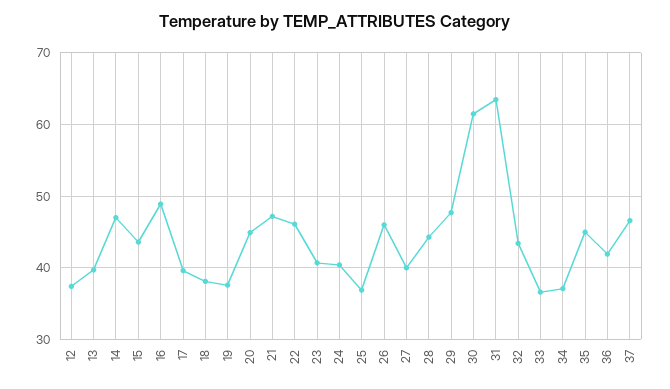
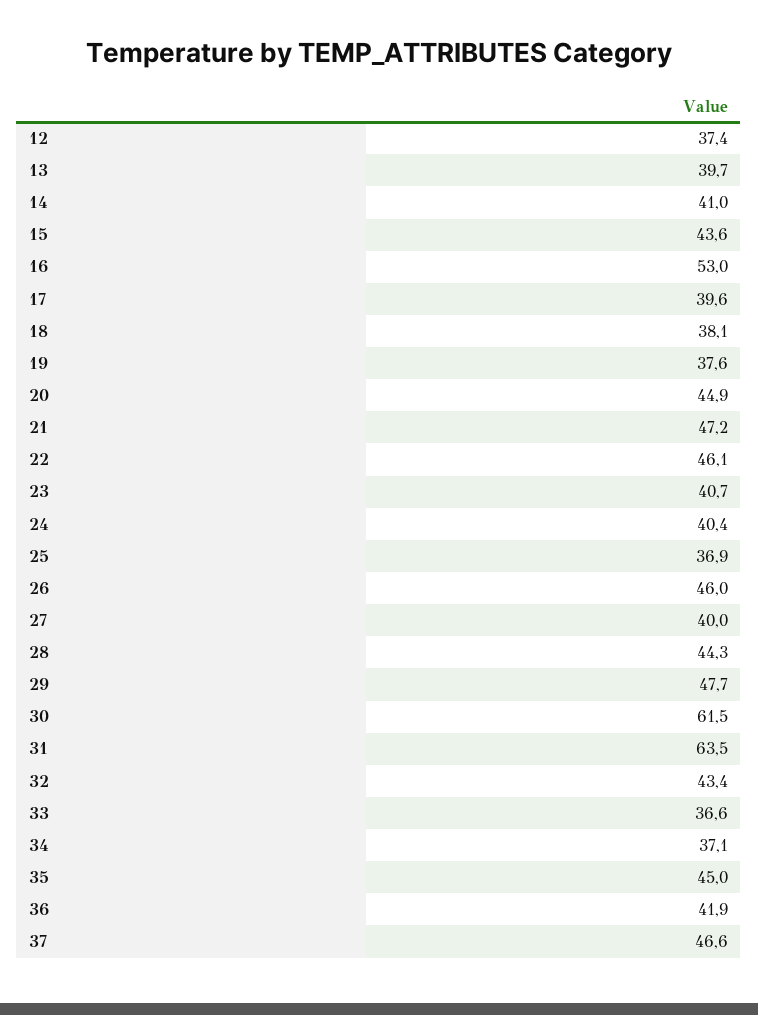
14: 47 -> 41
16: 49 -> 53

